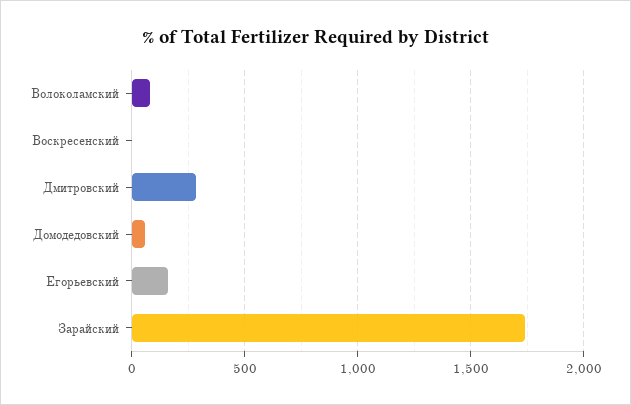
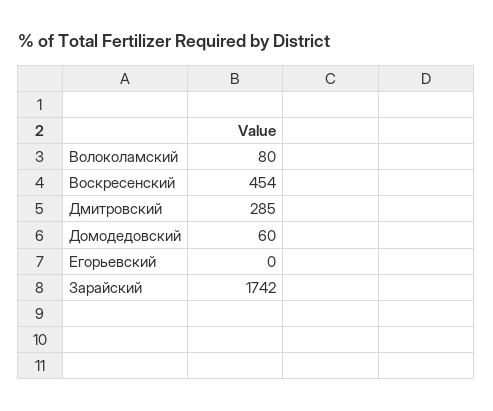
Воскресенский: 0 -> 454
Егорьевский: 150 -> 0

